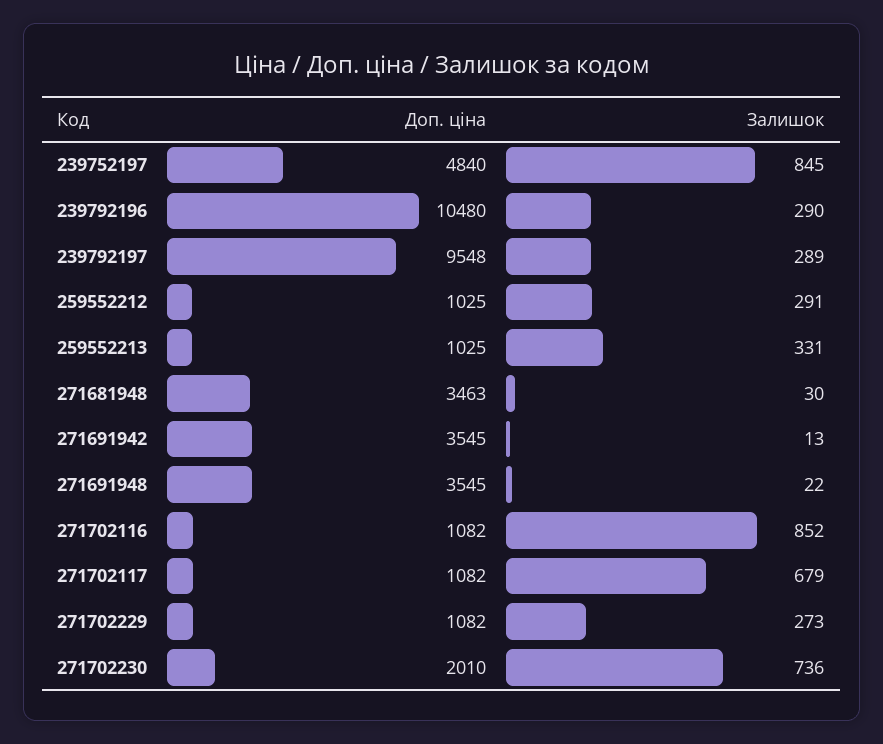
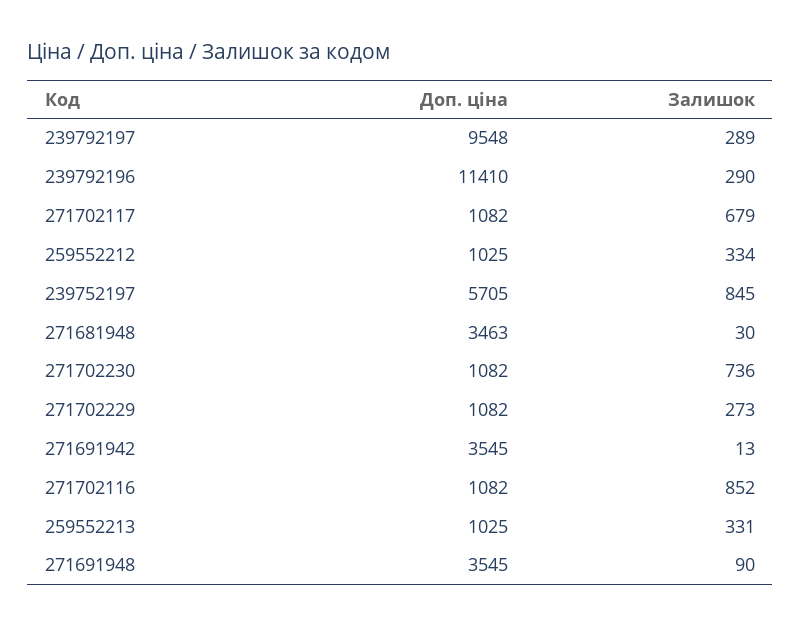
Доп. ціна, 239752197: 4840 -> 5705
Доп. ціна, 239792196: 10480 -> 11410
Залишок, 259552212: 291 -> 334
Залишок, 271691948: 22 -> 90
Доп. ціна, 271702230: 2010 -> 1082

